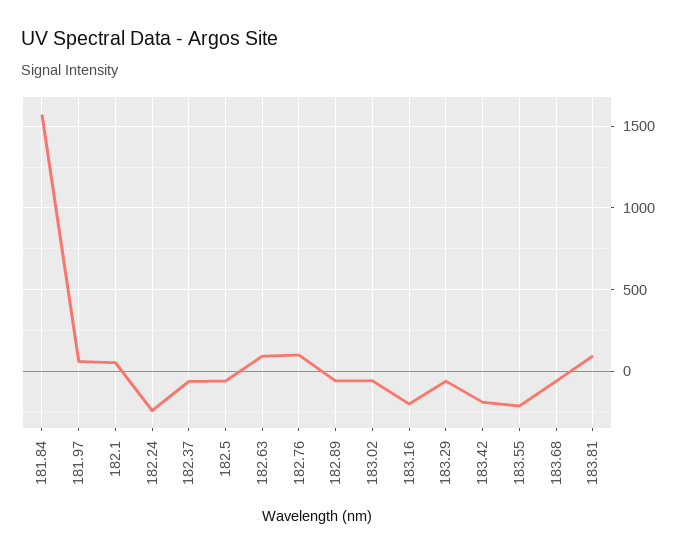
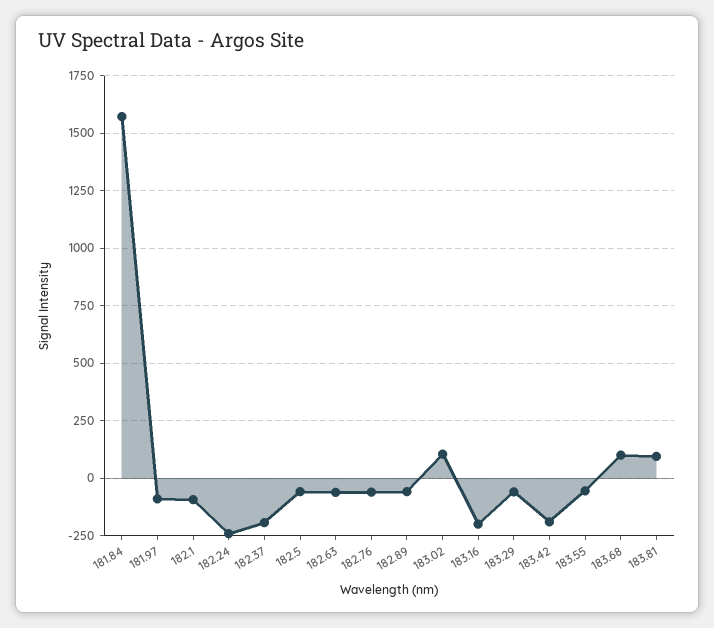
181.97: 50 -> -100
182.1: 50 -> -100
182.37: -50 -> -200
182.63: 100 -> -50
182.76: 100 -> -50
183.02: -50 -> 100
183.55: -200 -> -50
183.68: -50 -> 100

